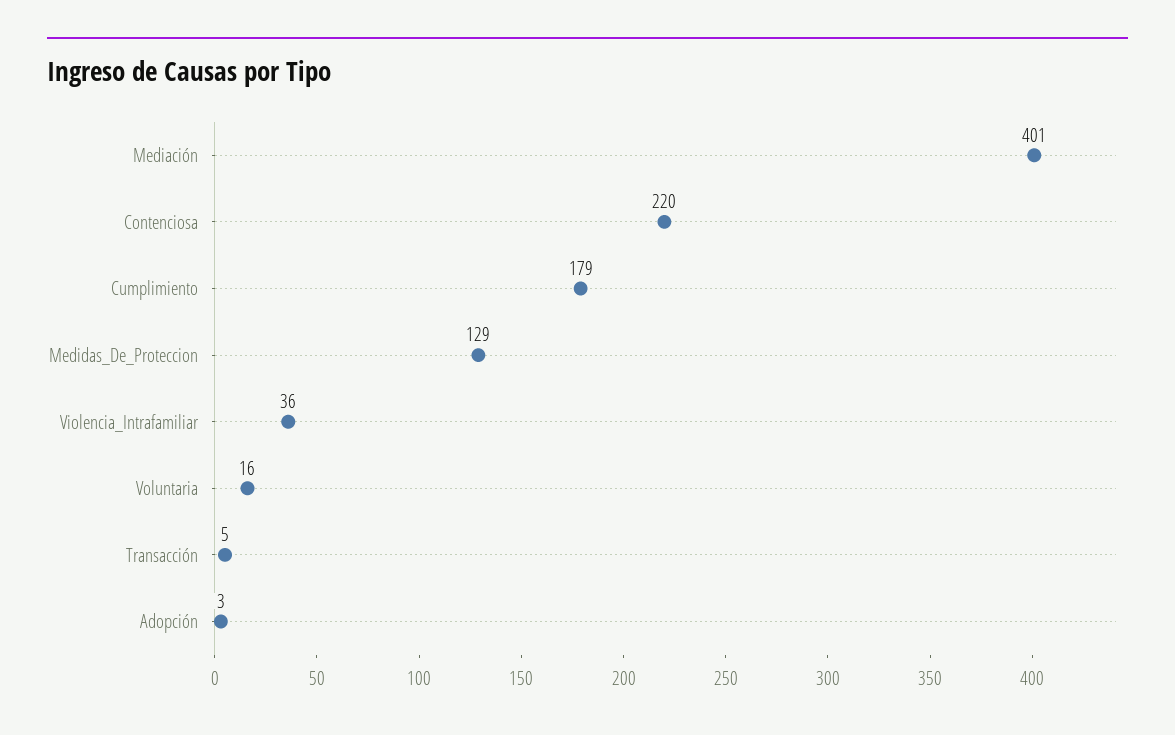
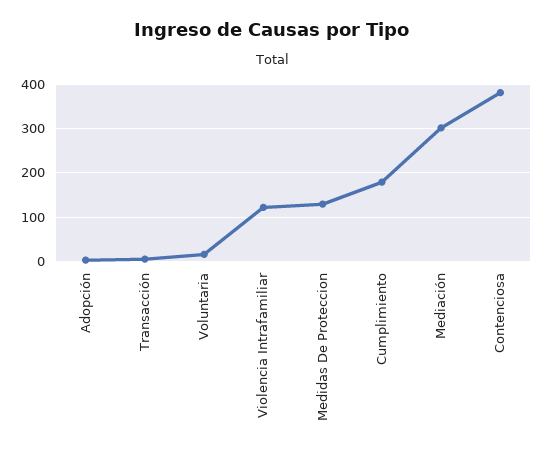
Mediación: 401 -> 300
Contenciosa: 220 -> 380
Violencia_Intrafamiliar: 36 -> 120

